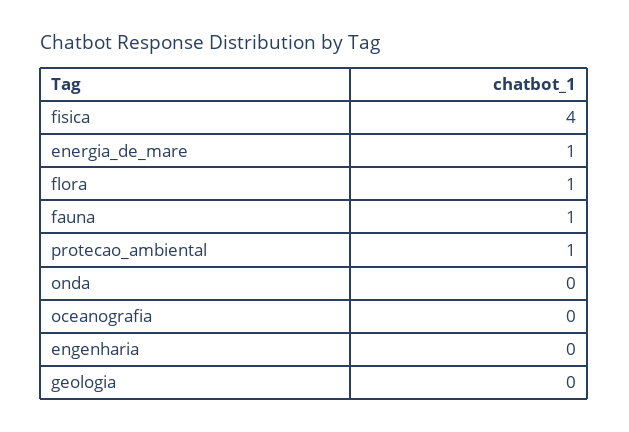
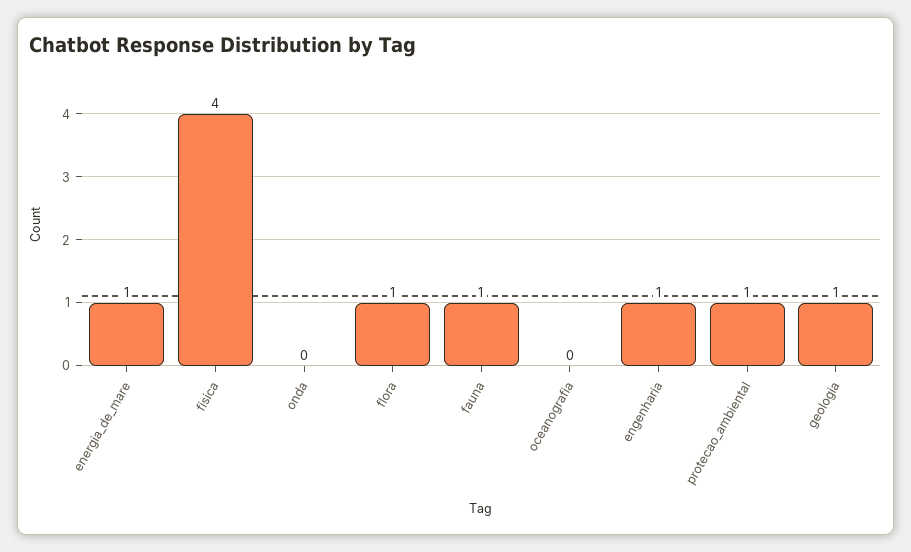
engenharia: 0 -> 1
geologia: 0 -> 1

